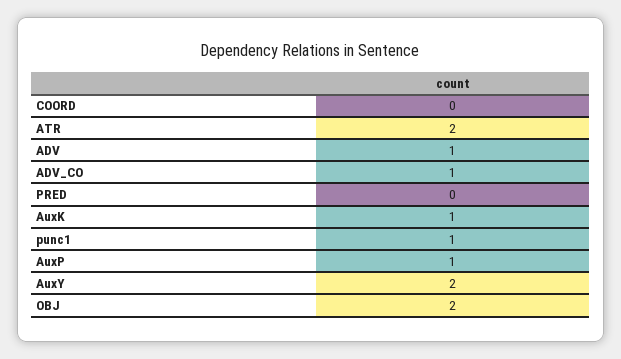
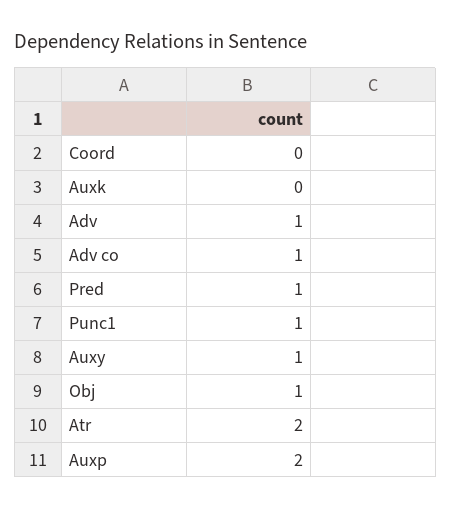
PRED: 0 -> 1
AuxK: 1 -> 0
AuxP: 1 -> 2
AuxY: 2 -> 1
OBJ: 2 -> 1

